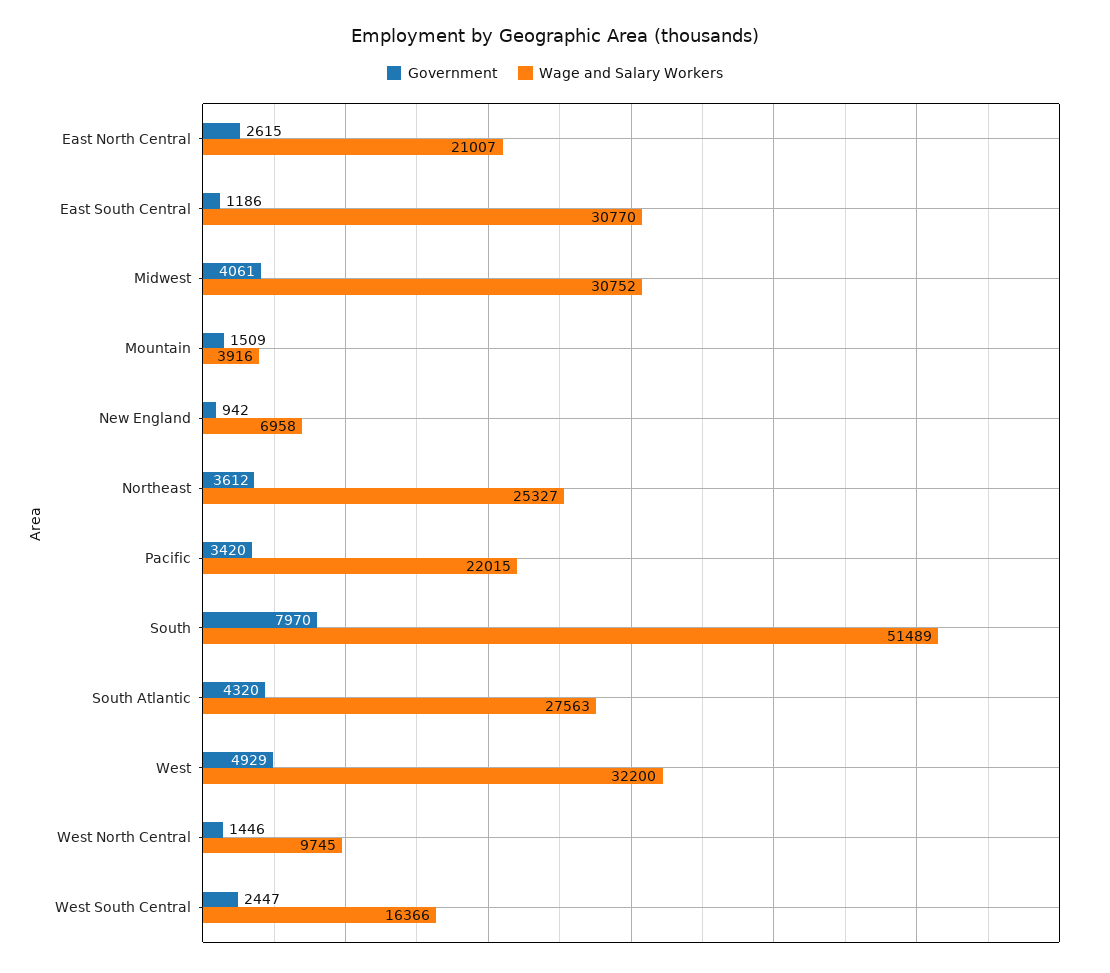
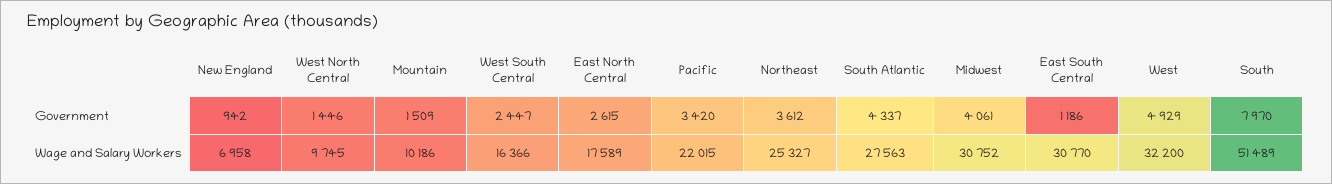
Wage and Salary Workers, East North Central: 21007 -> 17589
Wage and Salary Workers, Mountain: 3916 -> 10186
Government, South Atlantic: 4320 -> 4337

